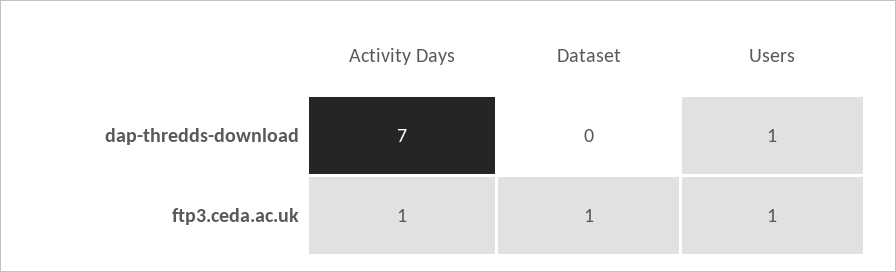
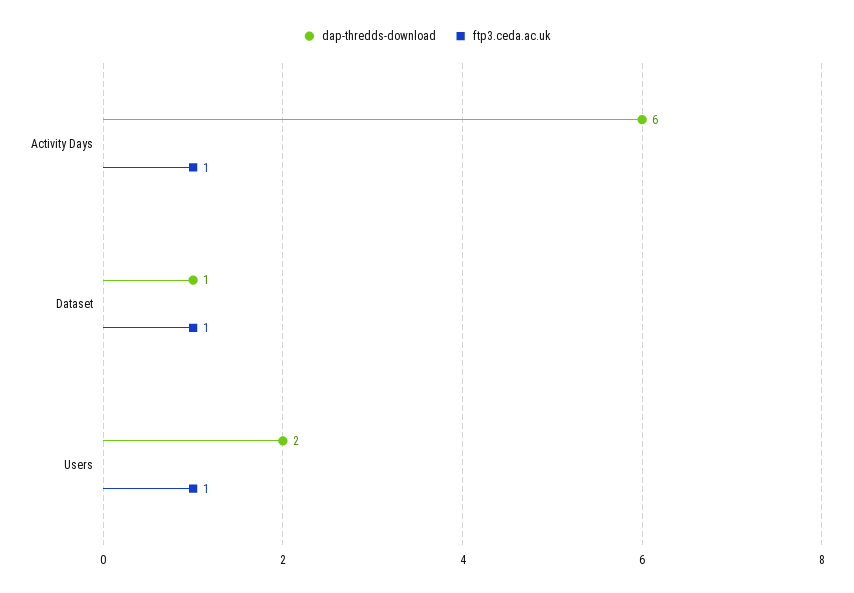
dap-thredds-download, Activity Days: 7 -> 6
dap-thredds-download, Dataset: 0 -> 1
dap-thredds-download, Users: 1 -> 2

